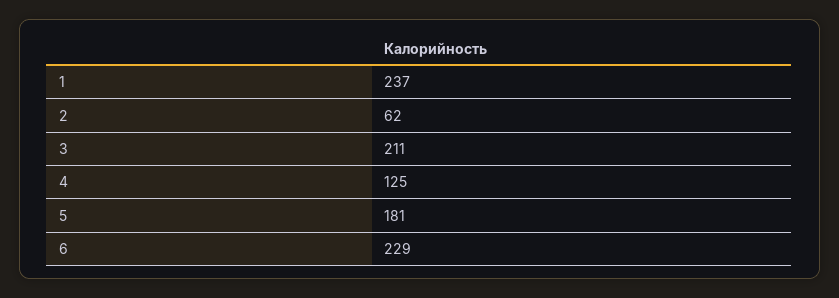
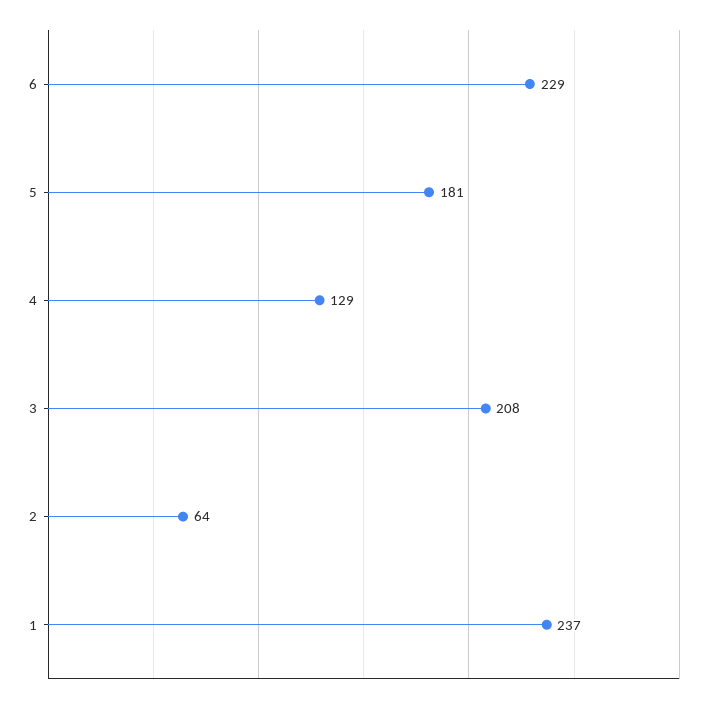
2: 62 -> 64
3: 211 -> 208
4: 125 -> 129

